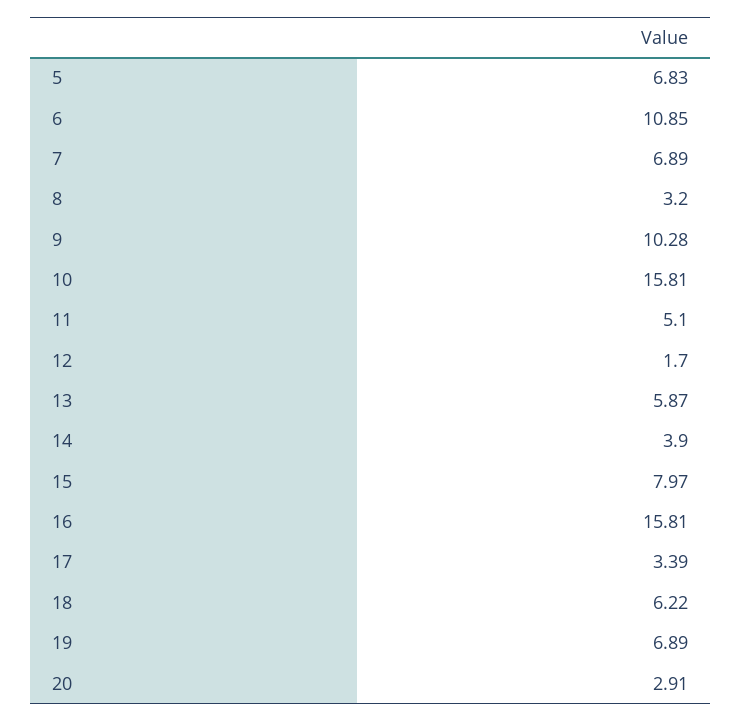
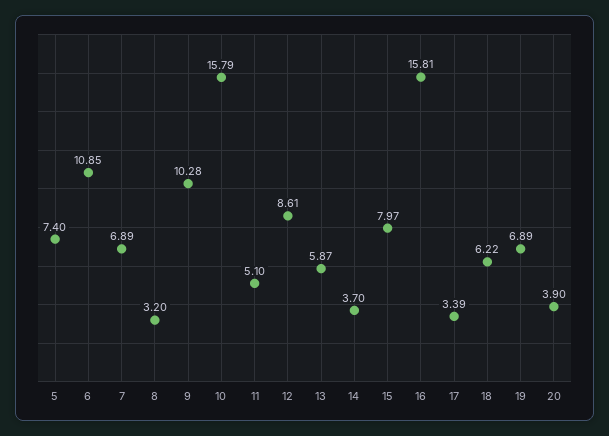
5: 6.83 -> 7.4
10: 15.81 -> 15.79
12: 1.7 -> 8.61
14: 3.9 -> 3.7
20: 2.91 -> 3.9

